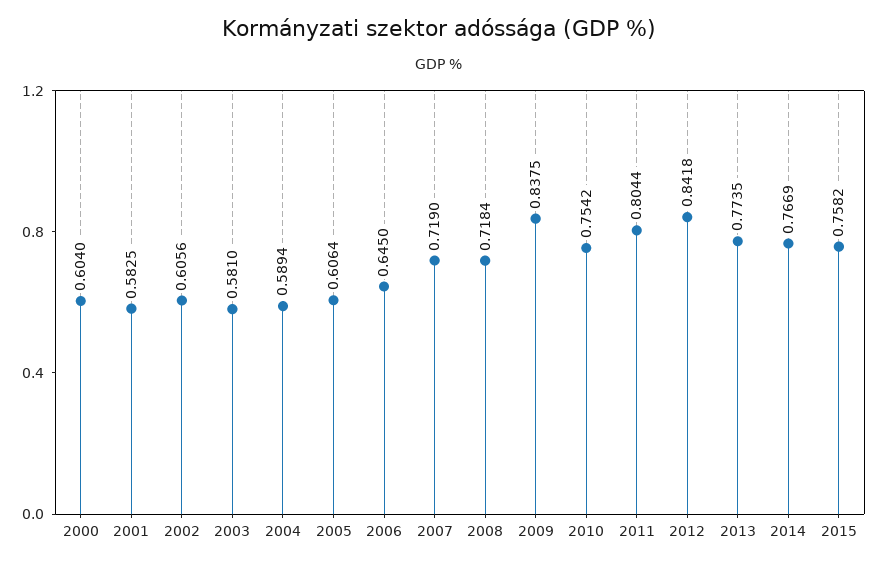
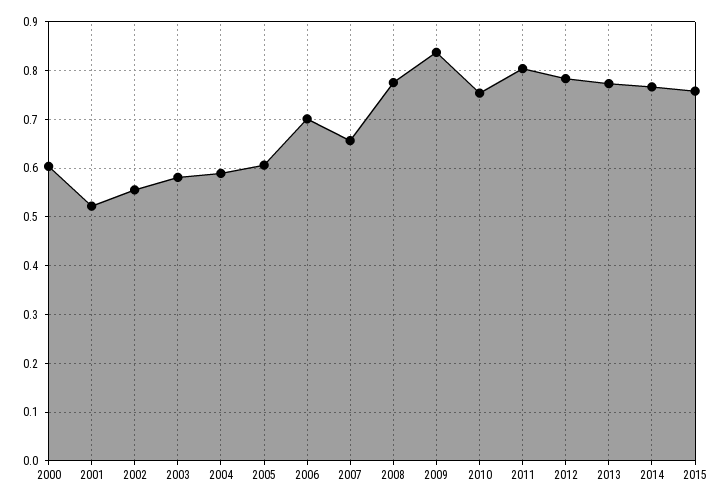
2001: 0.5825 -> 0.52
2002: 0.6056 -> 0.56
2006: 0.645 -> 0.7
2007: 0.719 -> 0.66
2008: 0.7184 -> 0.78
2012: 0.8418 -> 0.78

